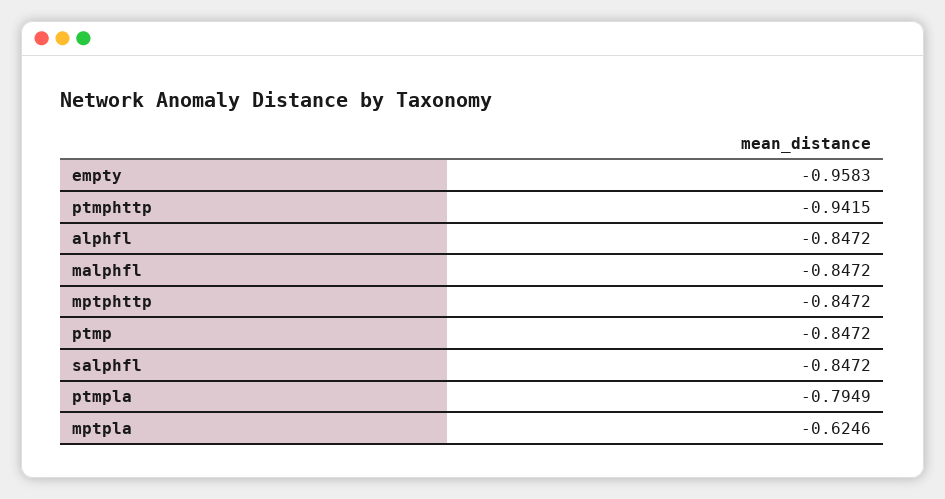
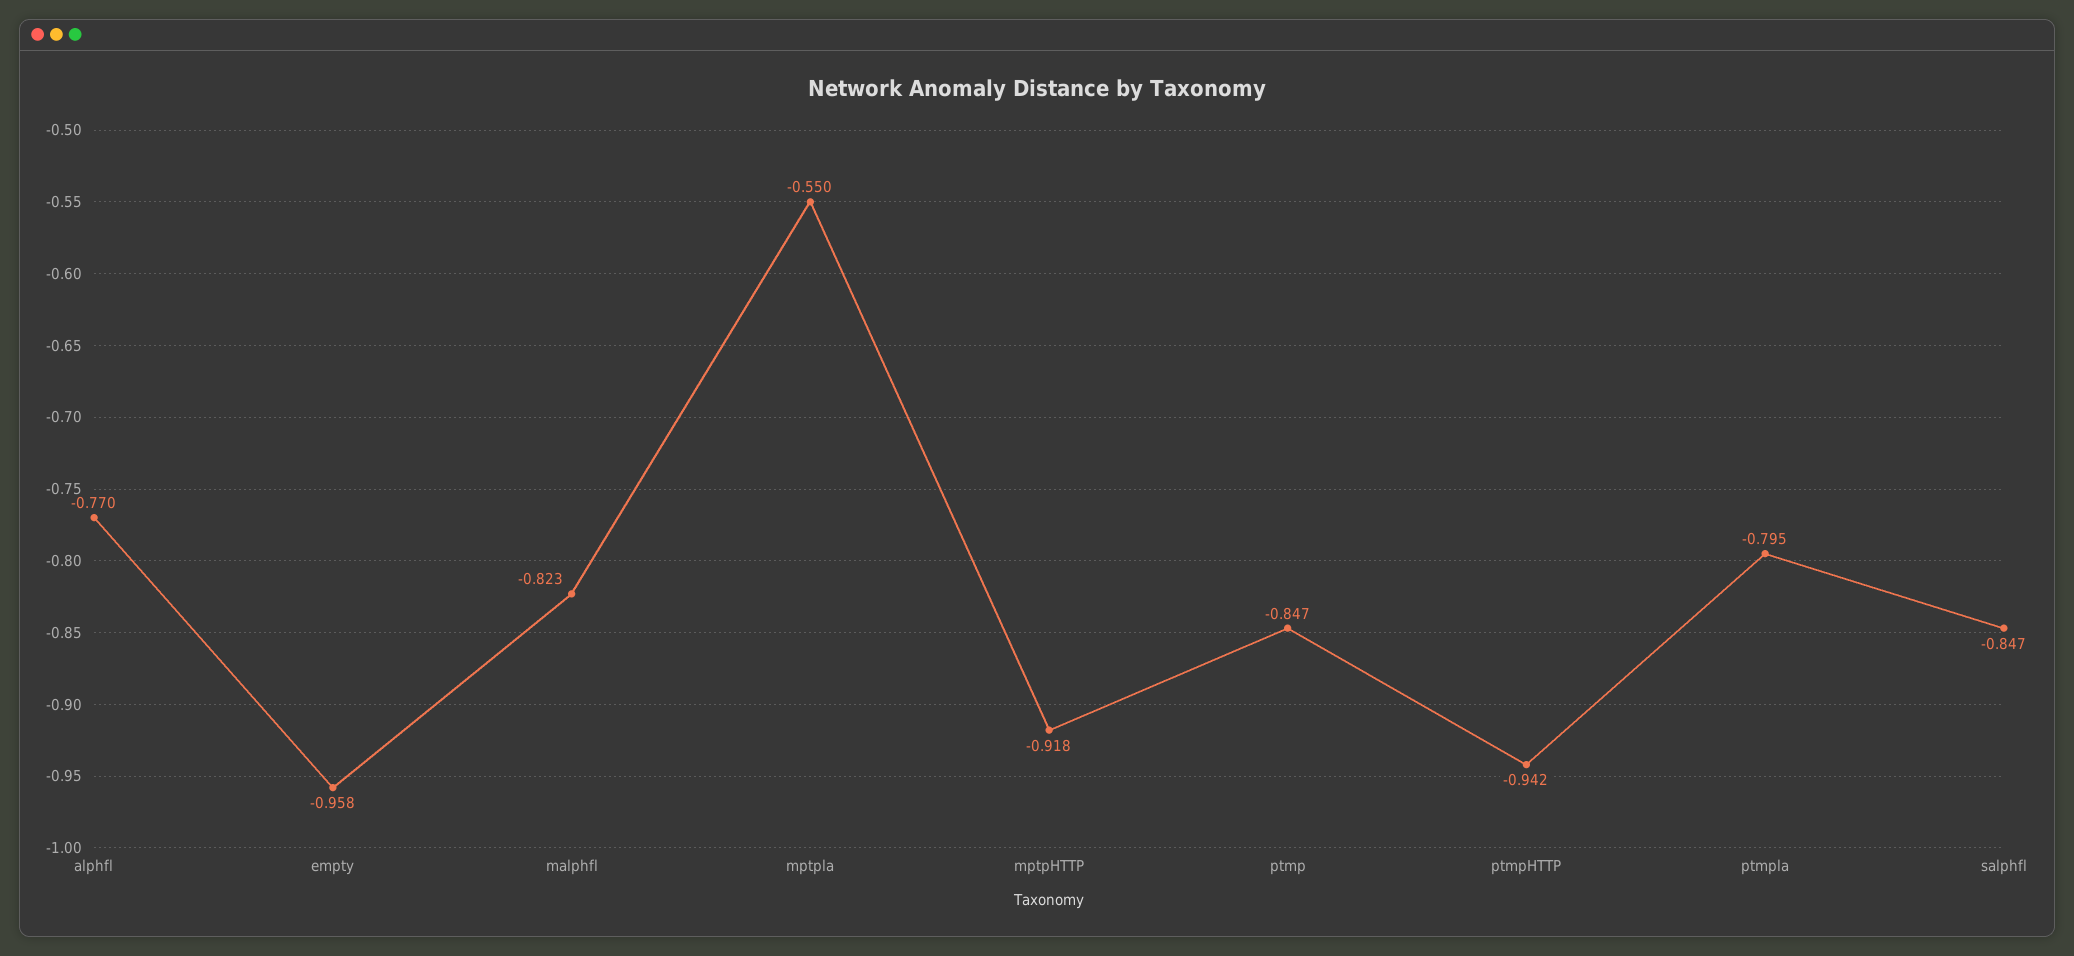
alphfl: -0.8472 -> -0.77
malphfl: -0.8472 -> -0.823
mptphttp: -0.8472 -> -0.918
mptpla: -0.6246 -> -0.55

